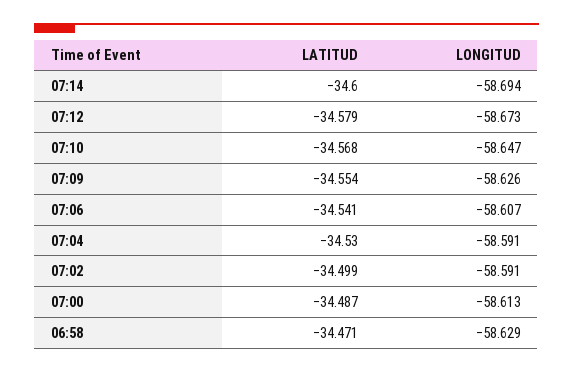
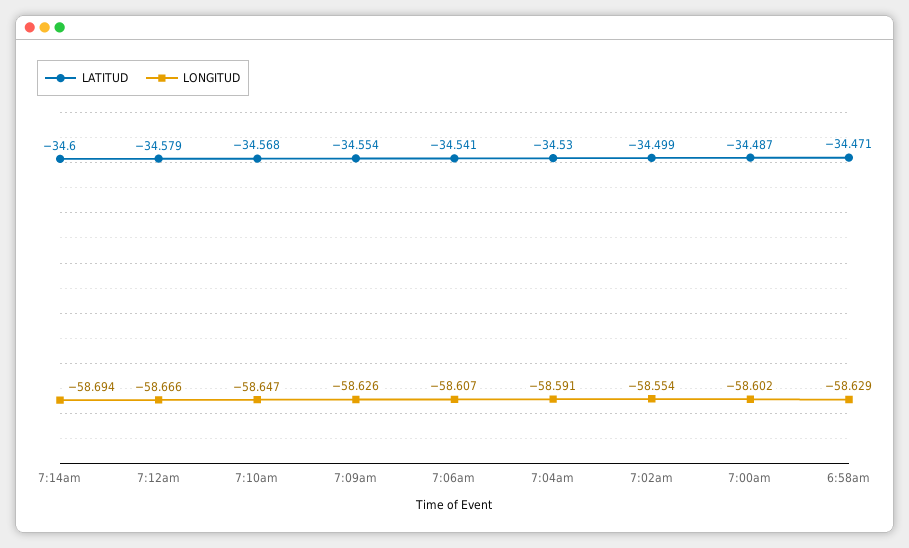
LONGITUD, 07:12: -58.673 -> -58.666
LONGITUD, 07:02: -58.591 -> -58.554
LONGITUD, 07:00: -58.613 -> -58.602

